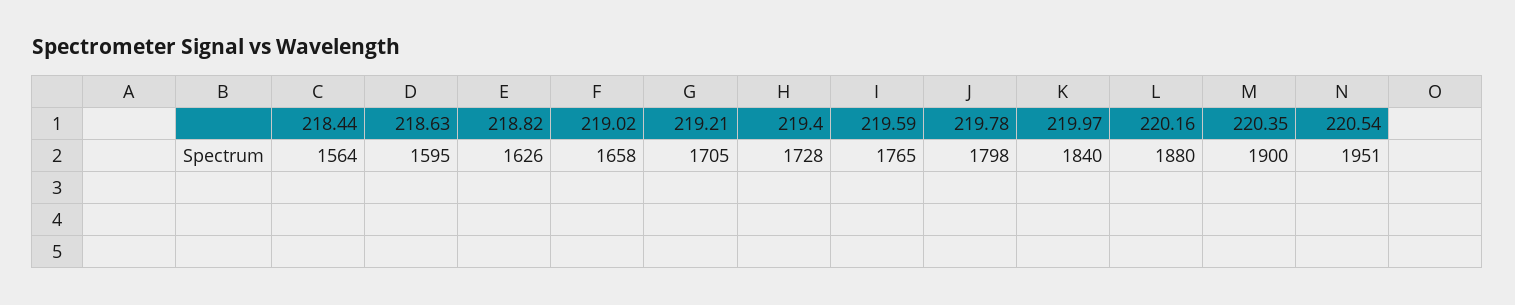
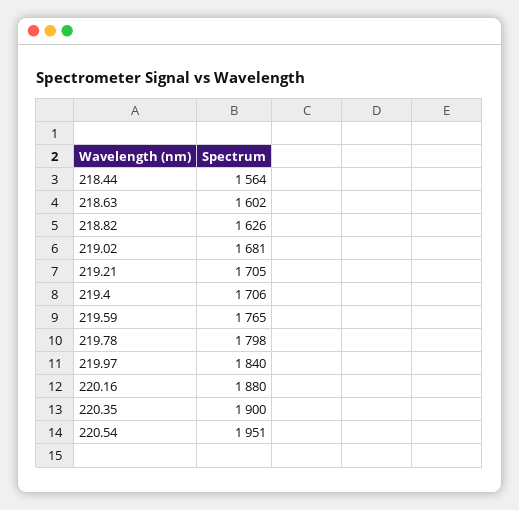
218.63: 1595 -> 1602
219.02: 1658 -> 1681
219.4: 1728 -> 1706

